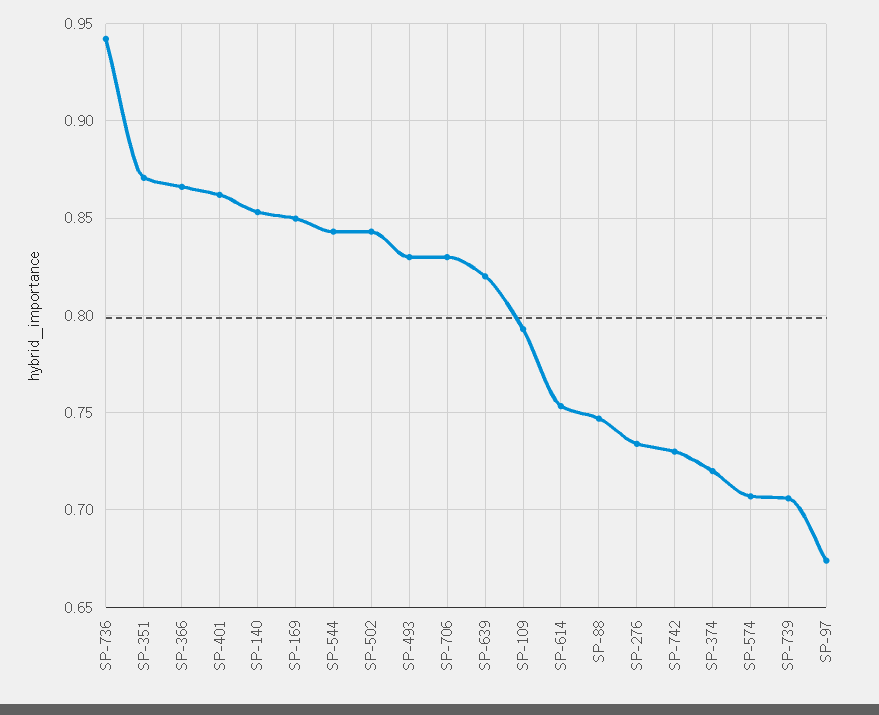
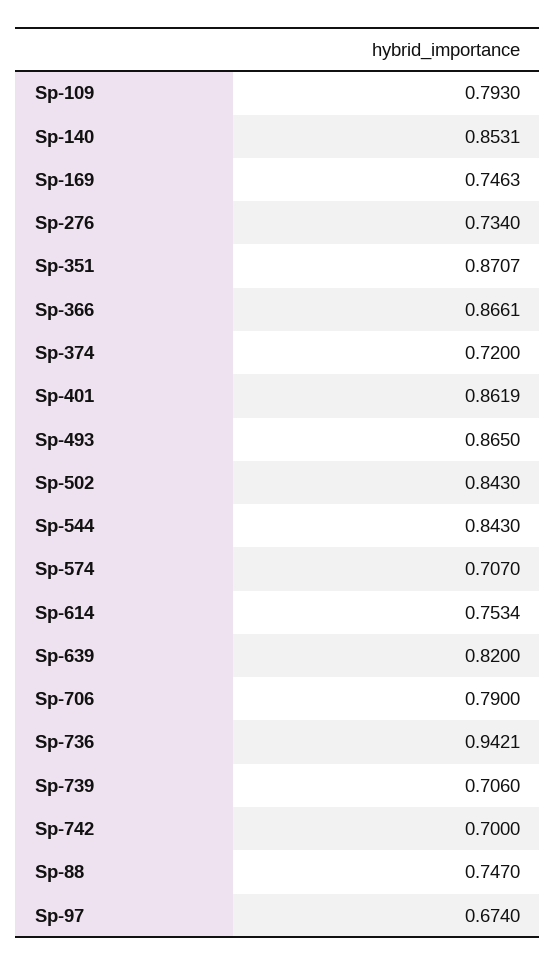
SP-169: 0.85 -> 0.7463
SP-493: 0.83 -> 0.865
SP-706: 0.83 -> 0.79
SP-742: 0.73 -> 0.7

